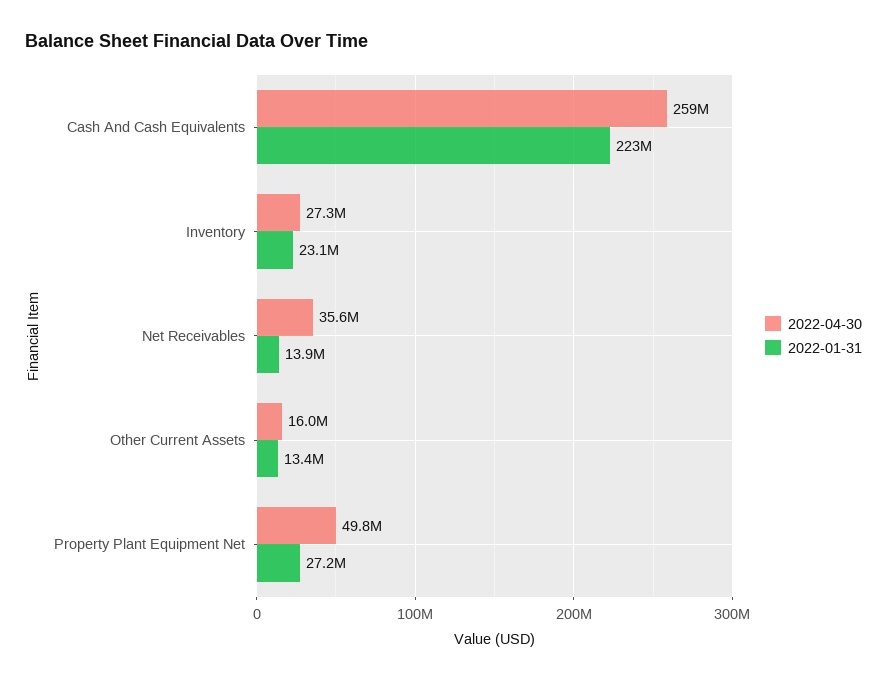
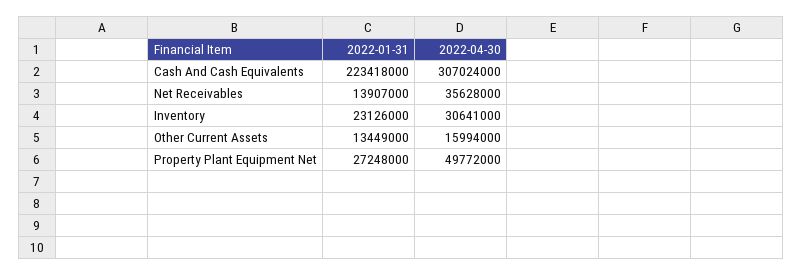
2022-04-30, Cash And Cash Equivalents: 259000000 -> 307024000
2022-04-30, Inventory: 27300000 -> 30641000

